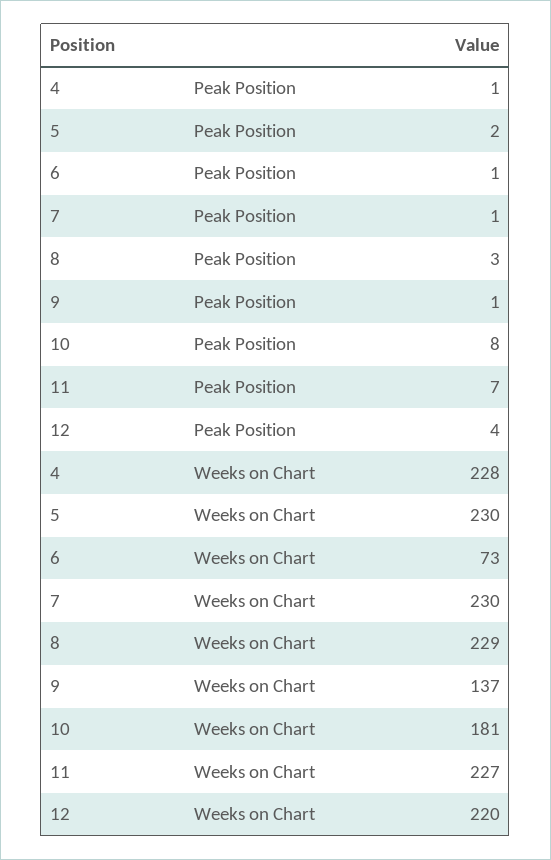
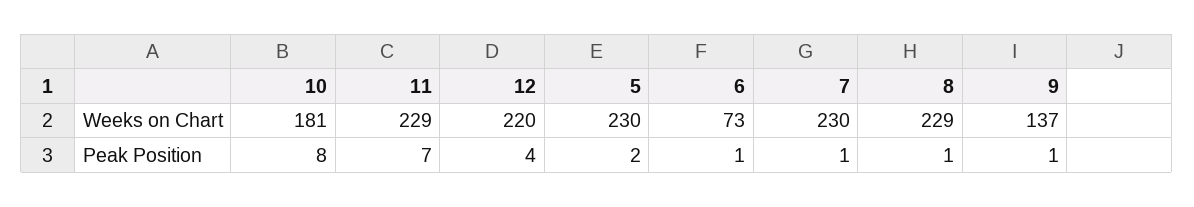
4, Peak Position: 1 -> none
8, Peak Position: 3 -> 1
4, Weeks on Chart: 228 -> none
11, Weeks on Chart: 227 -> 229

